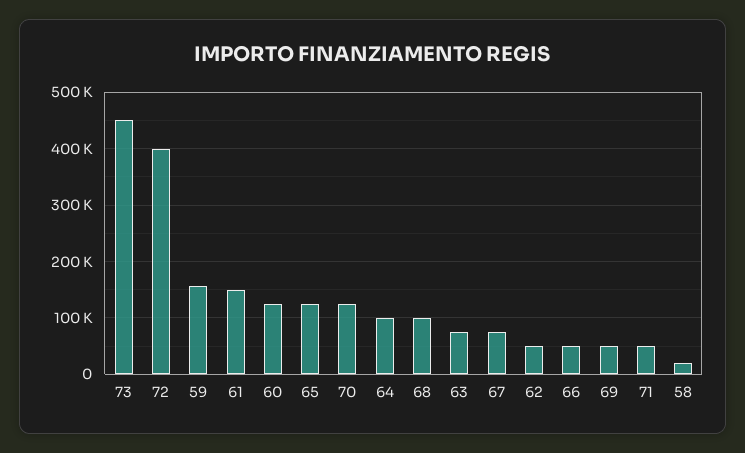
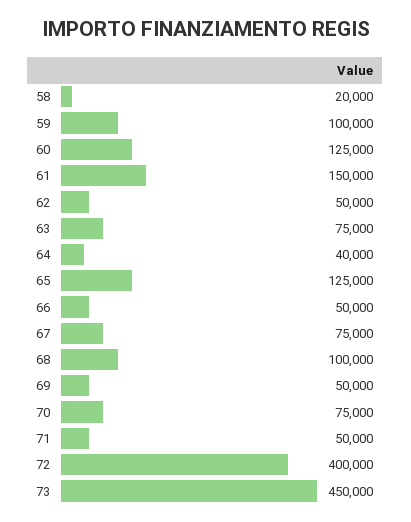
59: 160000 -> 100000
70: 120000 -> 75000
64: 100000 -> 40000

